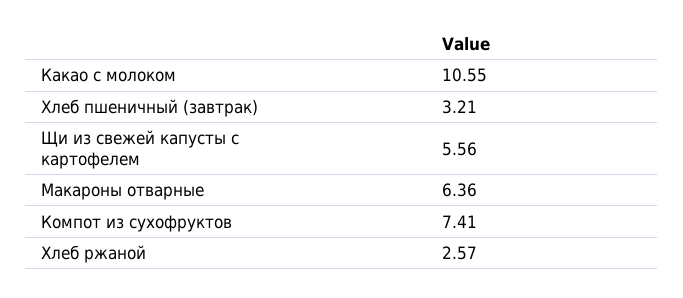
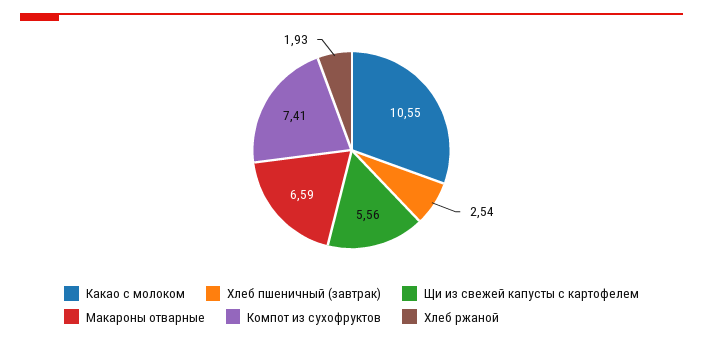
Хлеб пшеничный (завтрак): 3.21 -> 2.54
Макароны отварные: 6.36 -> 6.59
Хлеб ржаной: 2.57 -> 1.93

